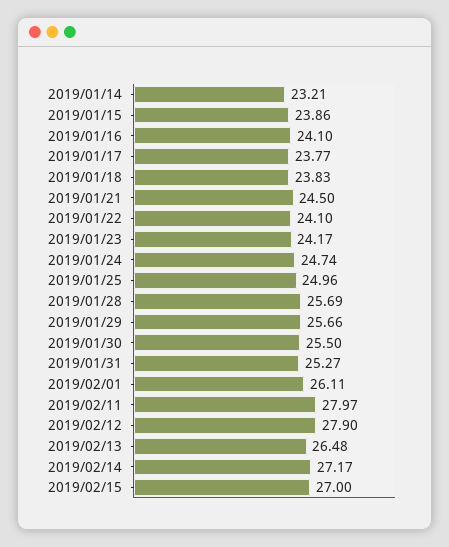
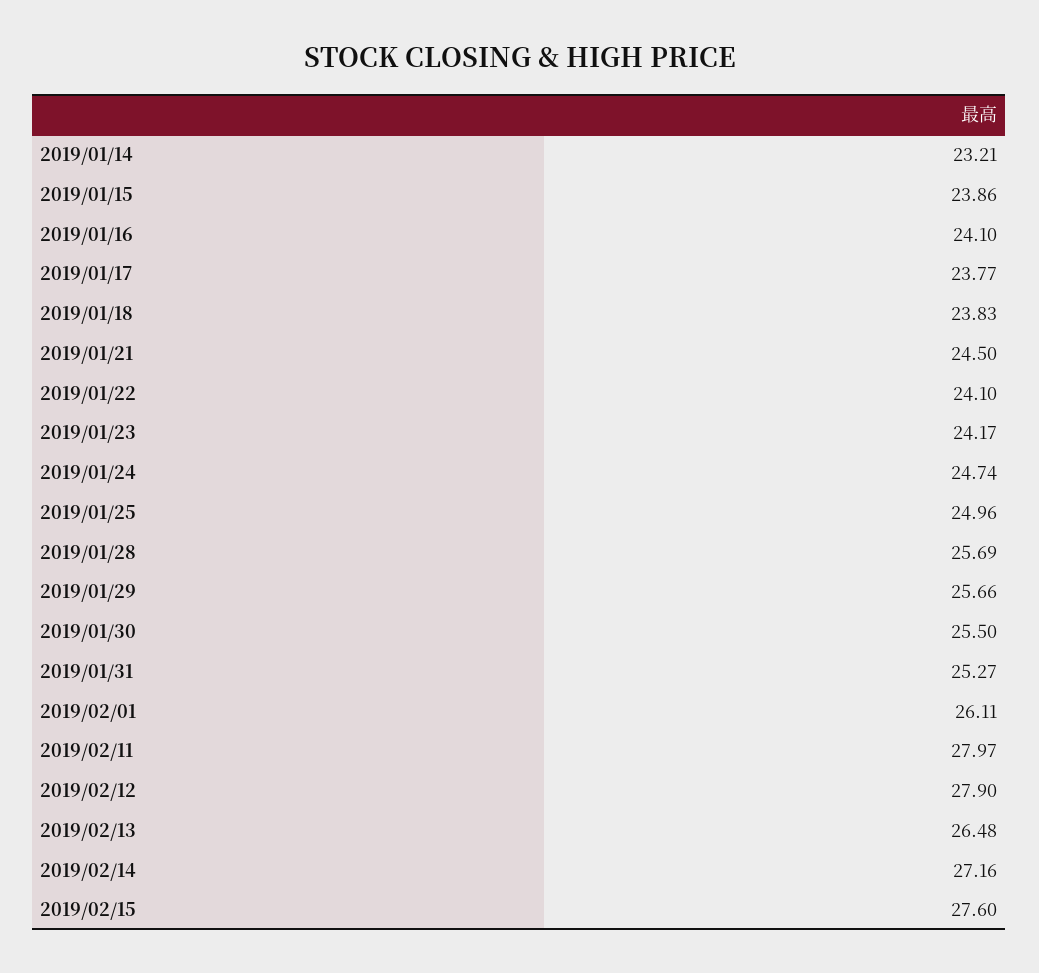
2019/02/14: 27.17 -> 27.16
2019/02/15: 27 -> 27.6

